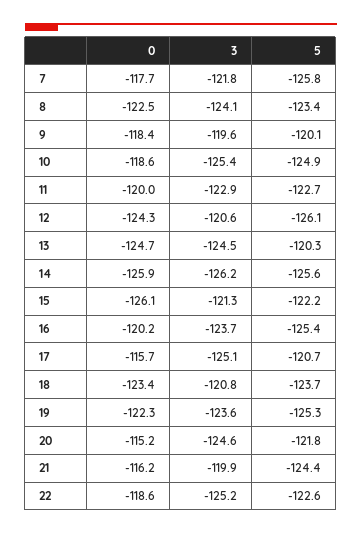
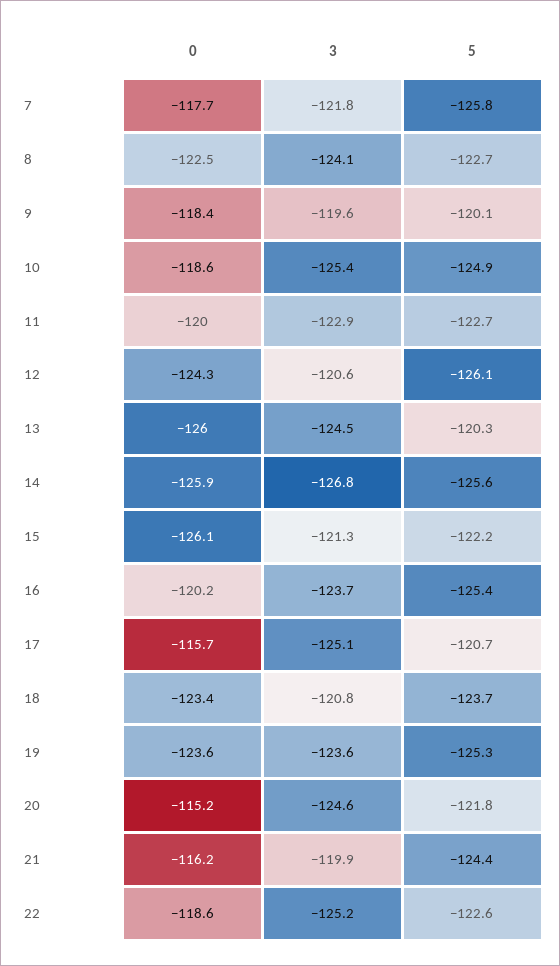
5, 8: -123.4 -> -122.7
0, 13: -124.7 -> -126
3, 14: -126.2 -> -126.8
0, 19: -122.3 -> -123.6

